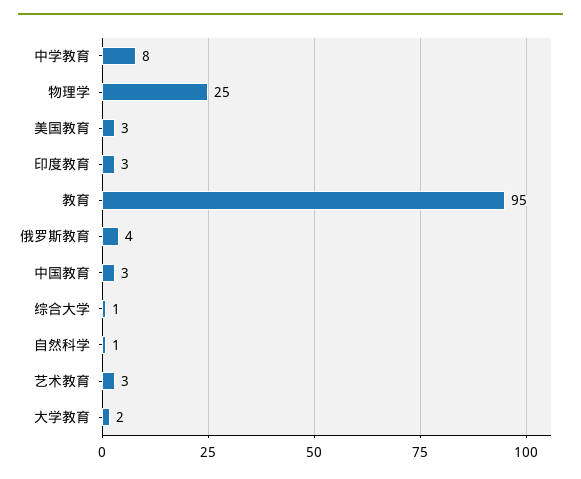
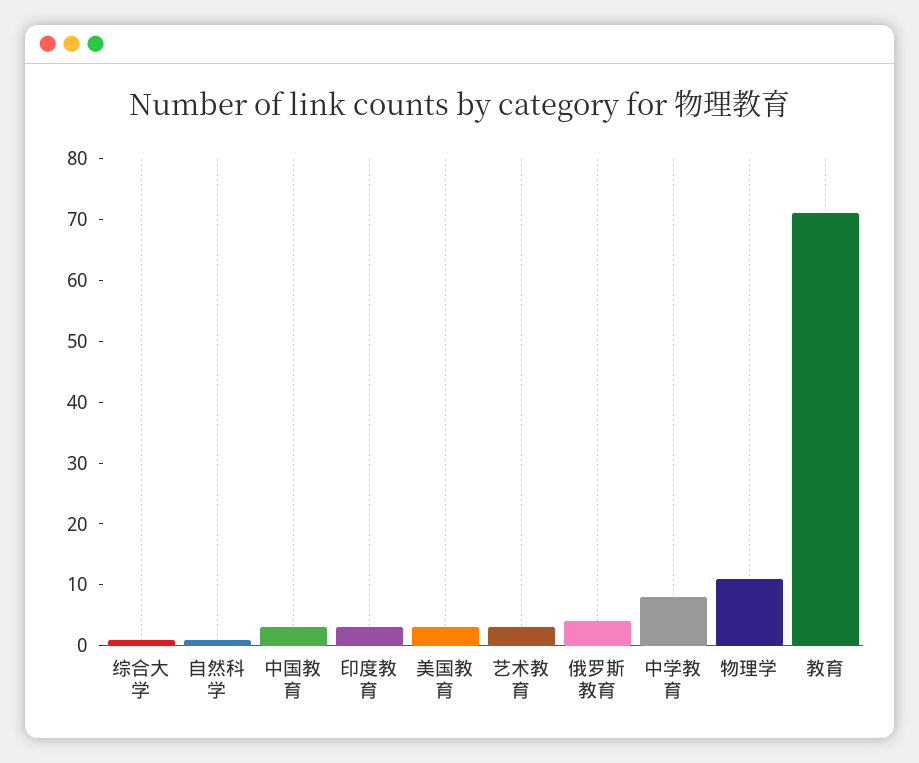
物理学: 25 -> 10
教育: 95 -> 70
大学教育: 2 -> none

